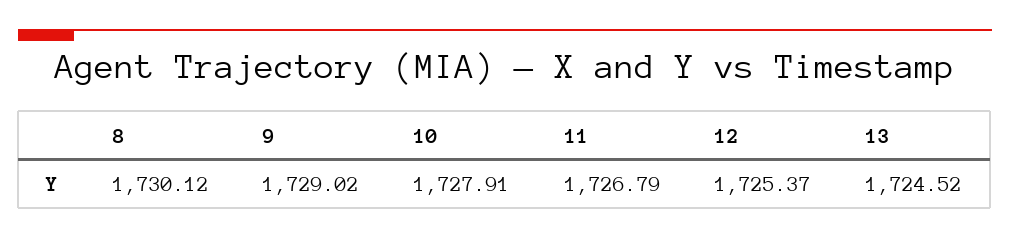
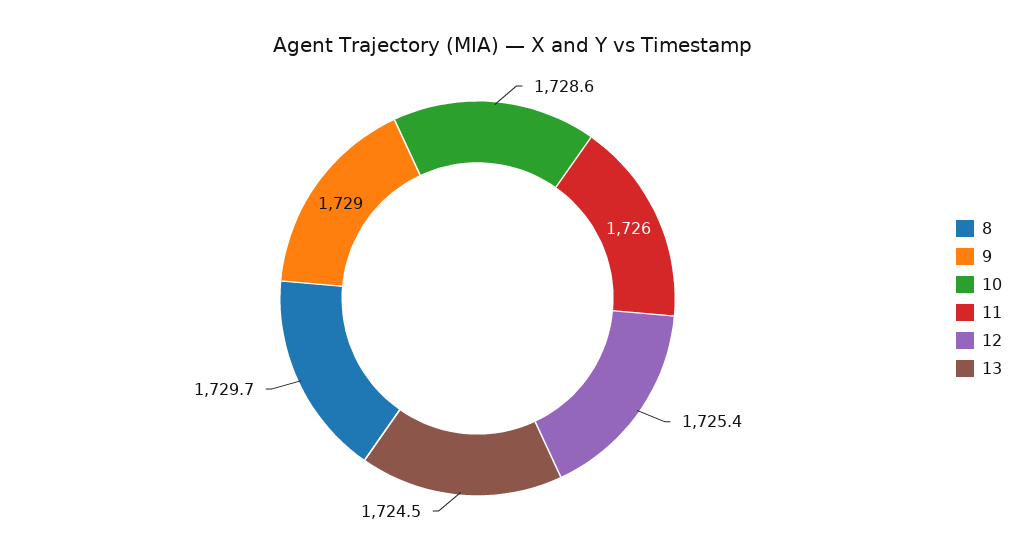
8: 1730.12 -> 1729.7
10: 1727.91 -> 1728.6
11: 1726.79 -> 1726

